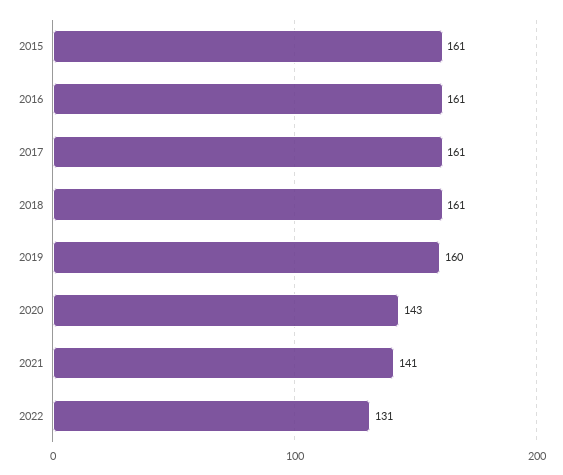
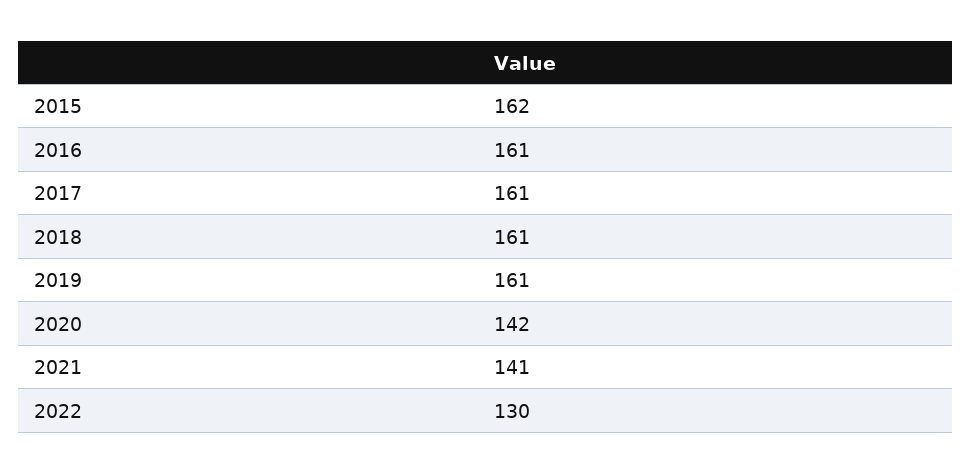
2015: 161 -> 162
2019: 160 -> 161
2020: 143 -> 142
2022: 131 -> 130

